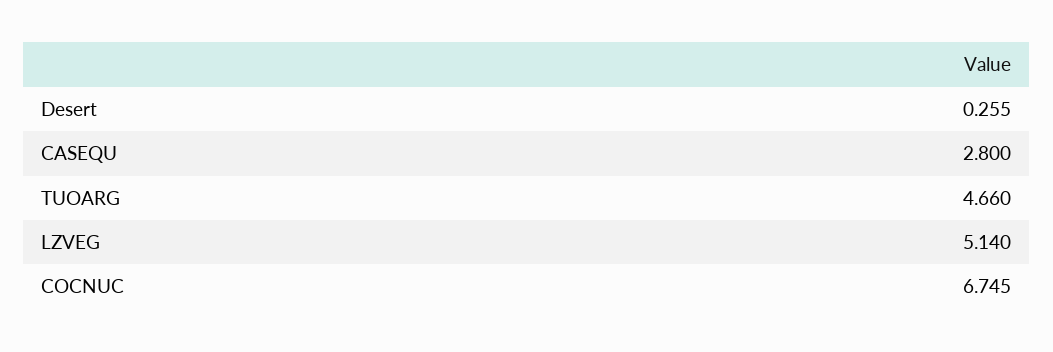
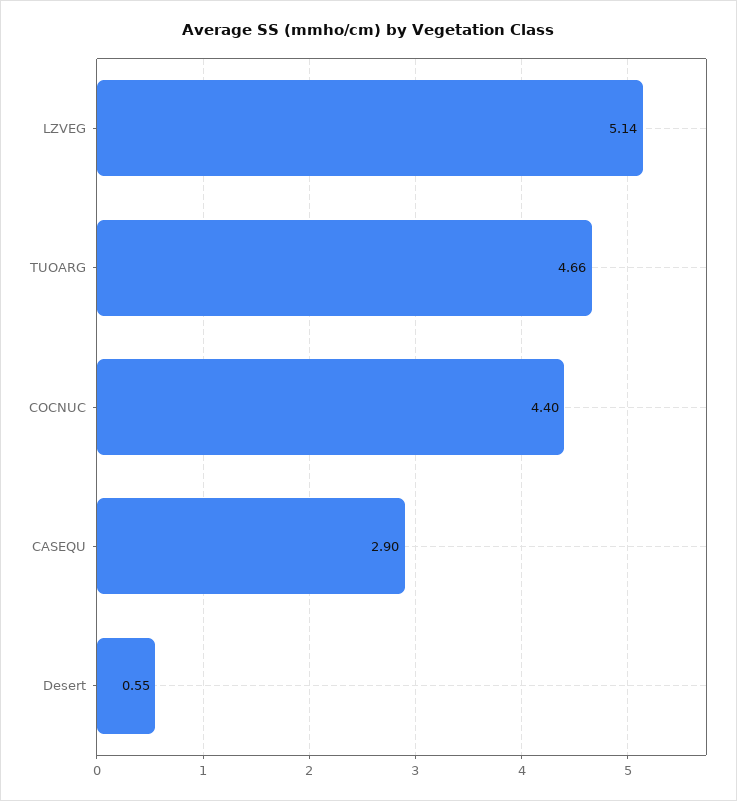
Desert: 0.255 -> 0.55
CASEQU: 2.8 -> 2.9
COCNUC: 6.745 -> 4.4

